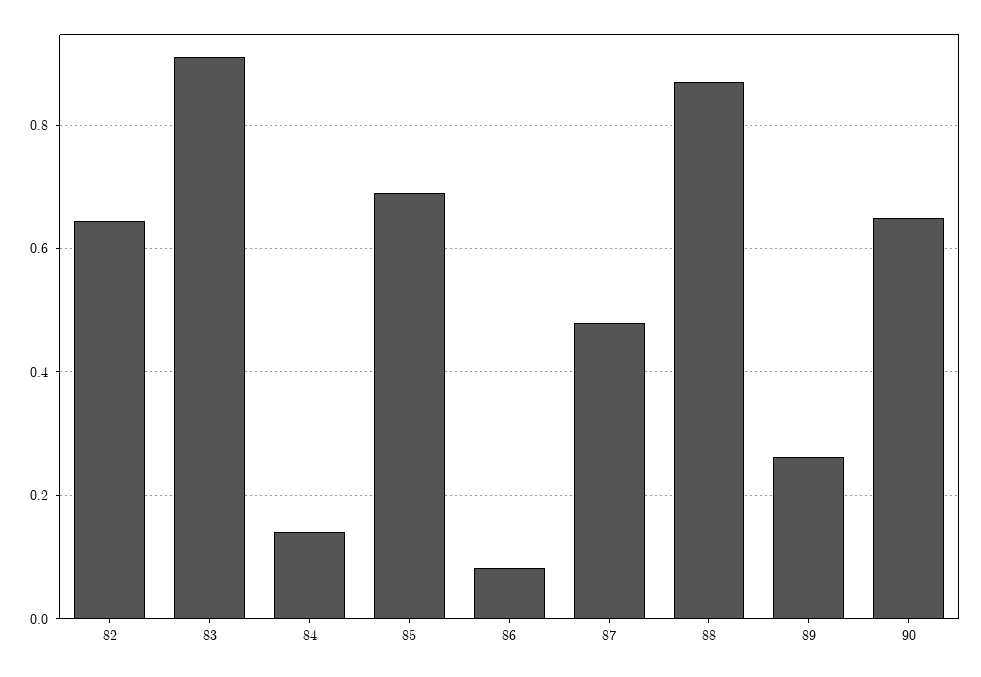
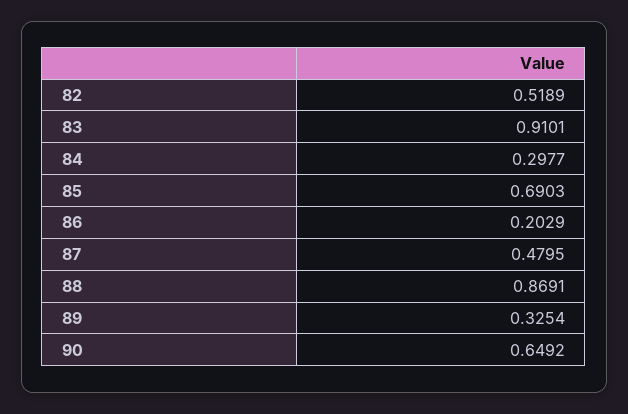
82: 0.64 -> 0.5189
84: 0.14 -> 0.2977
86: 0.08 -> 0.2029
89: 0.26 -> 0.3254

